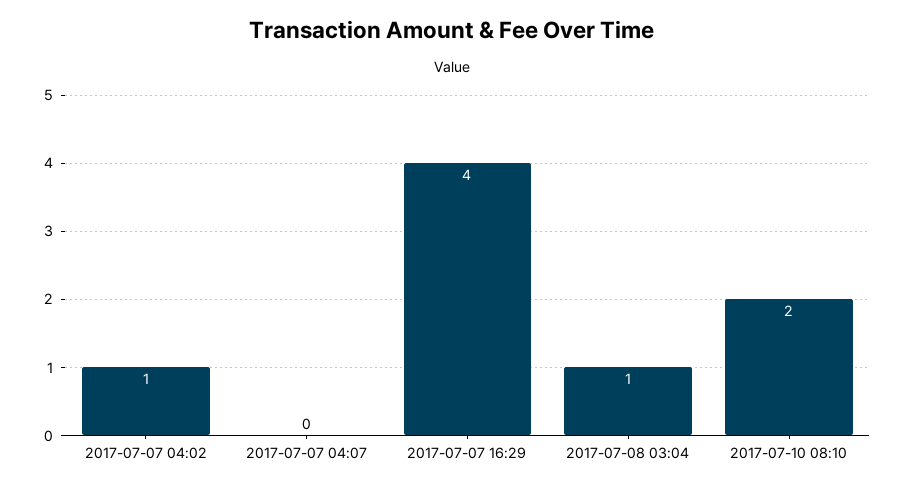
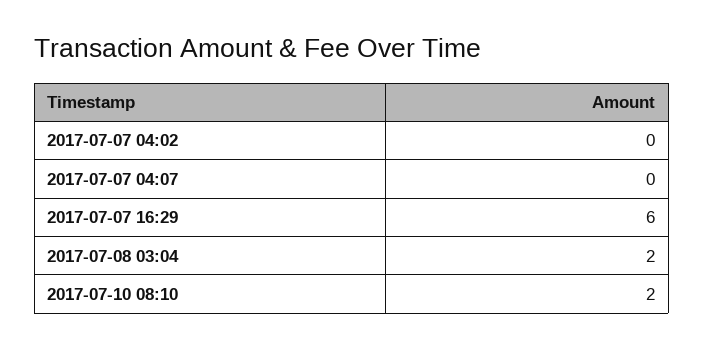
2017-07-07 04:02: 1 -> 0
2017-07-07 16:29: 4 -> 6
2017-07-08 03:04: 1 -> 2

